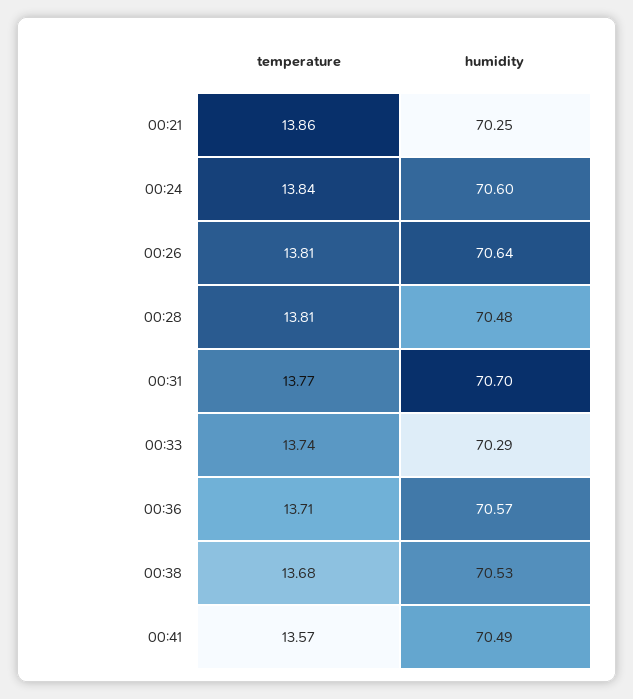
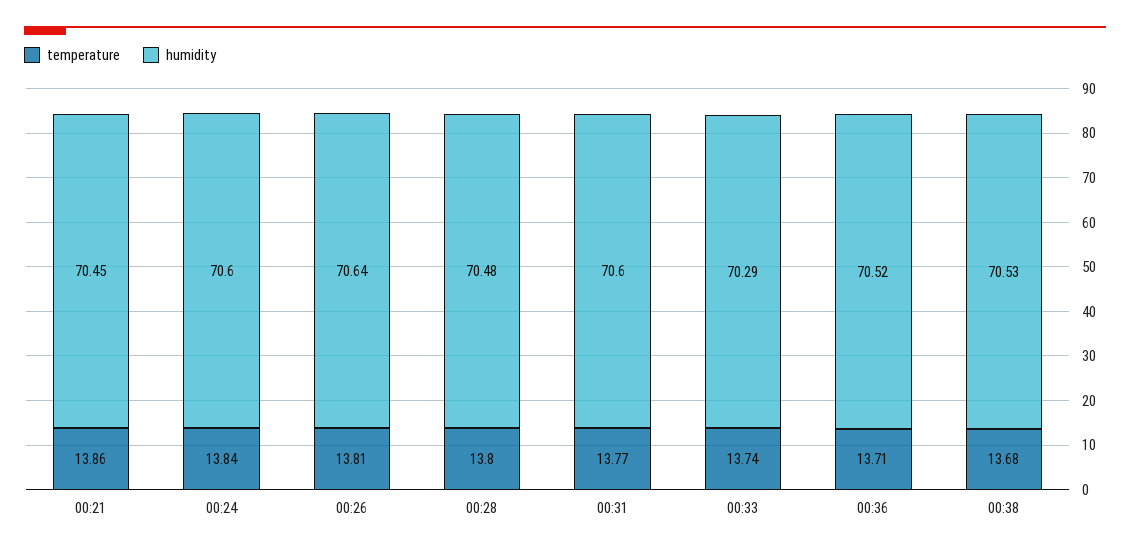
humidity, 00:21: 70.25 -> 70.45
temperature, 00:28: 13.81 -> 13.8
humidity, 00:31: 70.7 -> 70.6
humidity, 00:36: 70.57 -> 70.52
temperature, 00:41: 13.57 -> none
humidity, 00:41: 70.49 -> none

